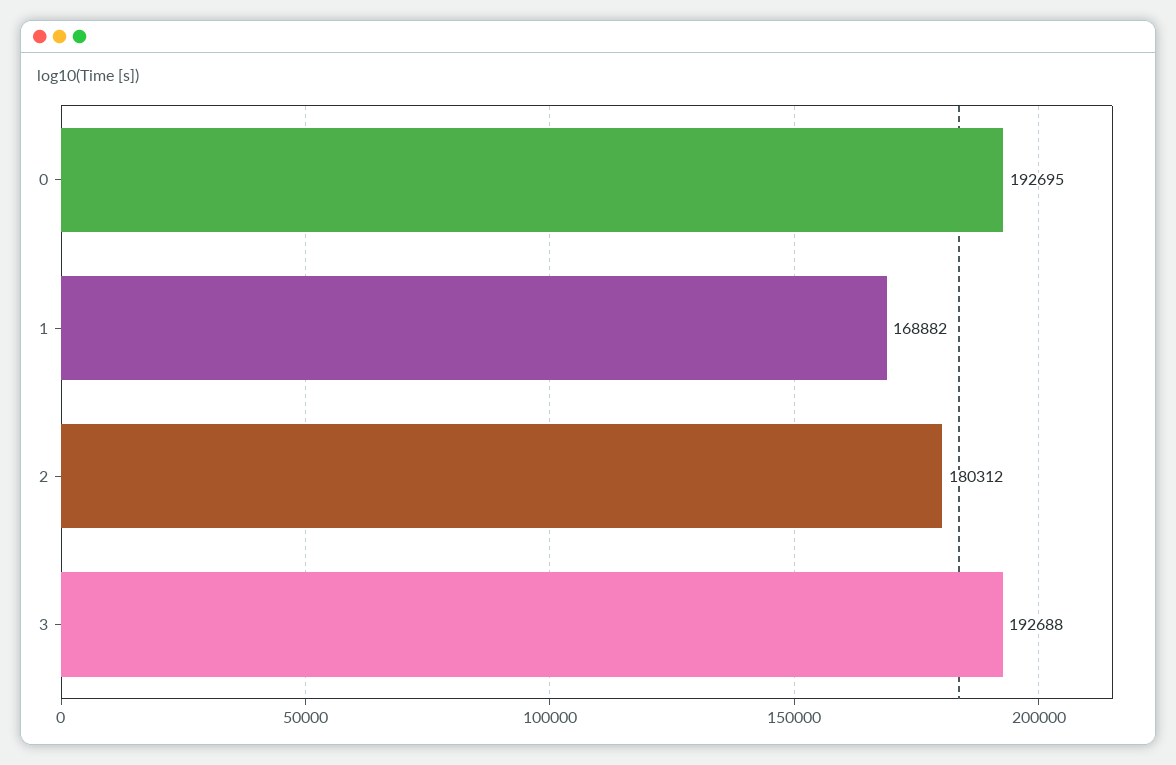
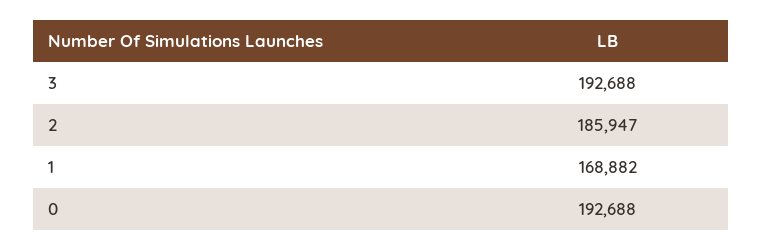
0: 192695 -> 192688
2: 180312 -> 185947

